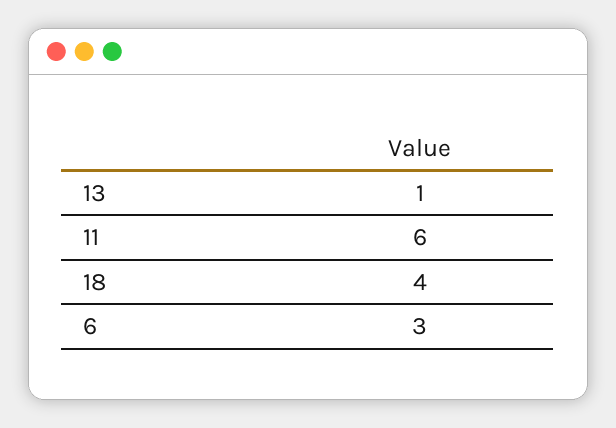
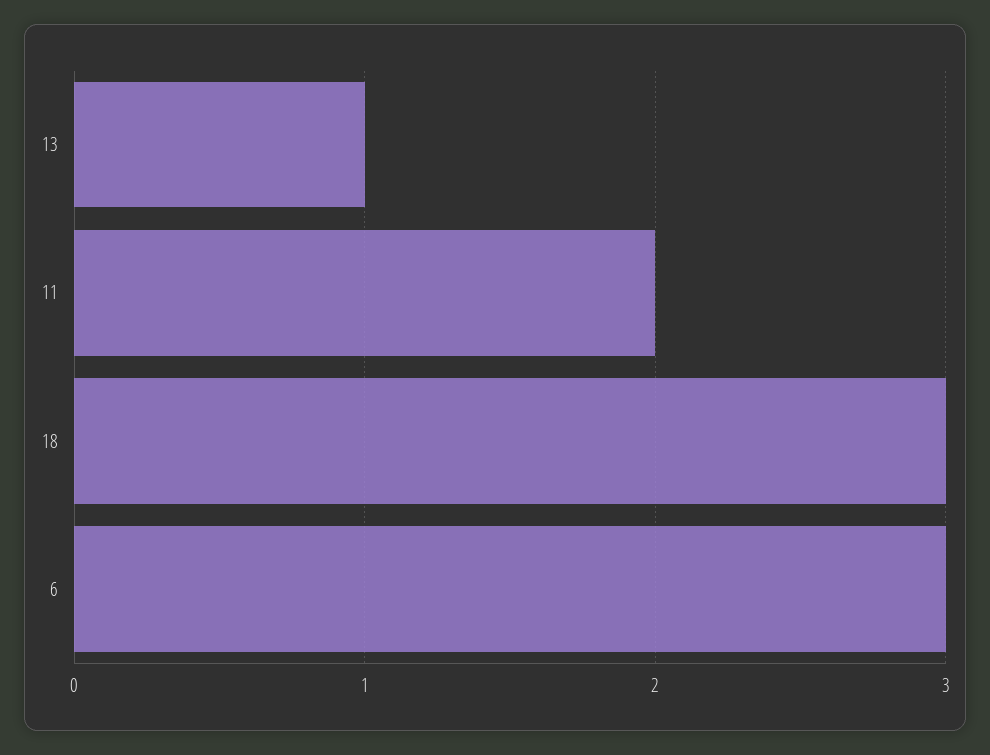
11: 6 -> 2
18: 4 -> 3

